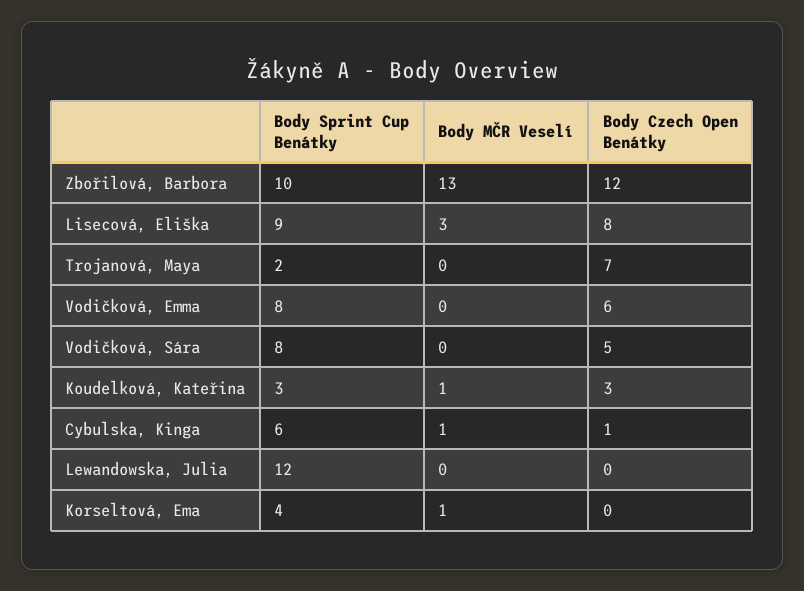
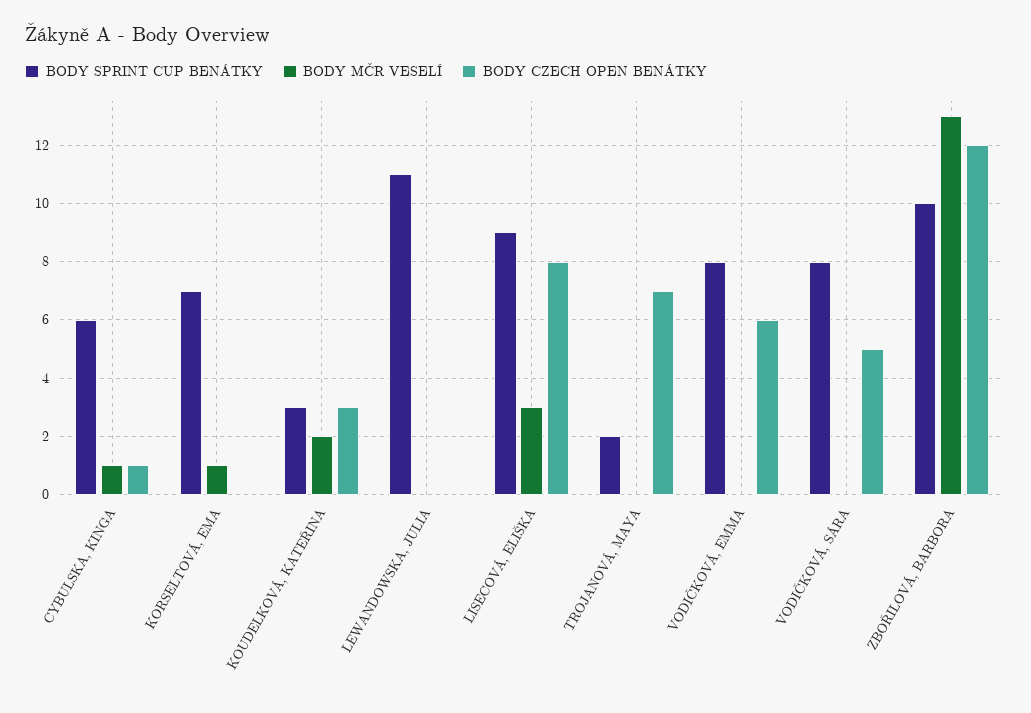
Body MČR Veselí, Koudelková, Kateřina: 1 -> 2
Body Sprint Cup Benátky, Lewandowska, Julia: 12 -> 11
Body Sprint Cup Benátky, Korseltová, Ema: 4 -> 7

